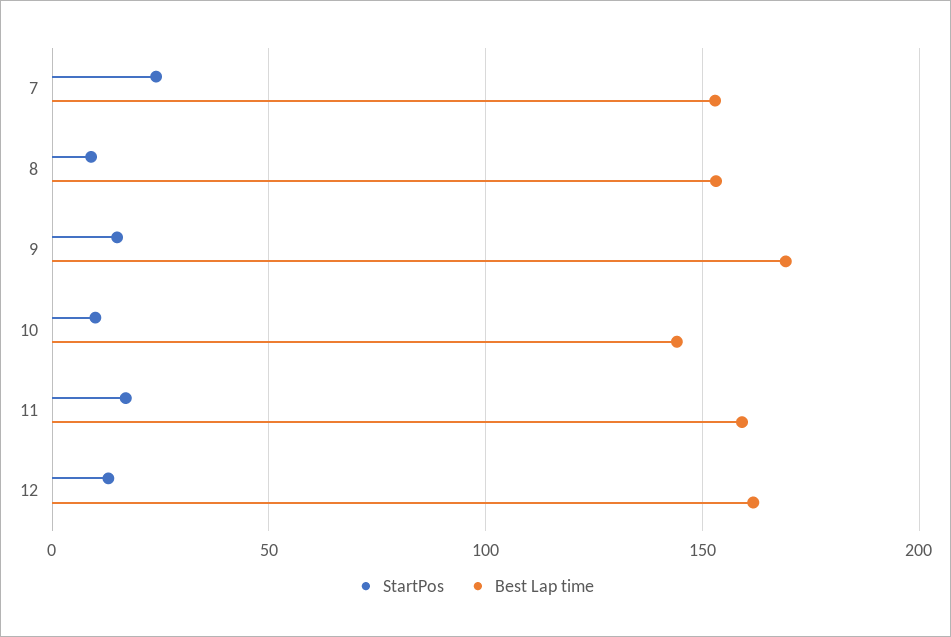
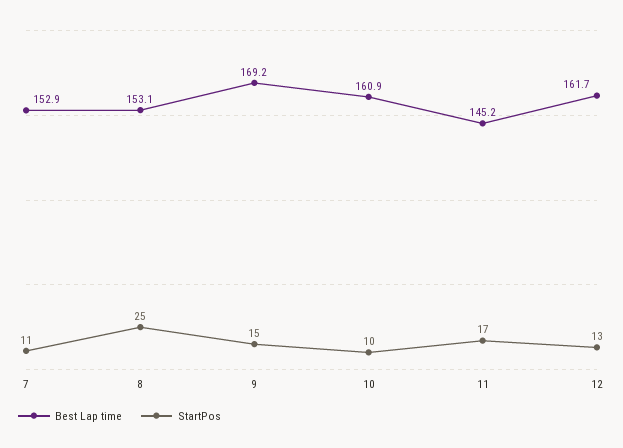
StartPos, 7: 25 -> 11
StartPos, 8: 10 -> 25
Best Lap time, 10: 145 -> 160.9
Best Lap time, 11: 160 -> 145.2

